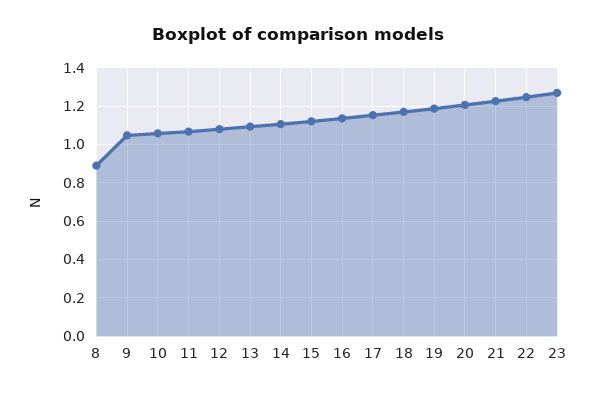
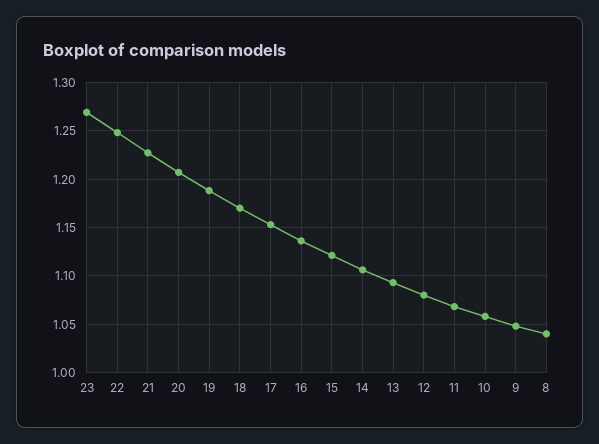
8: 0.9 -> 1.04

